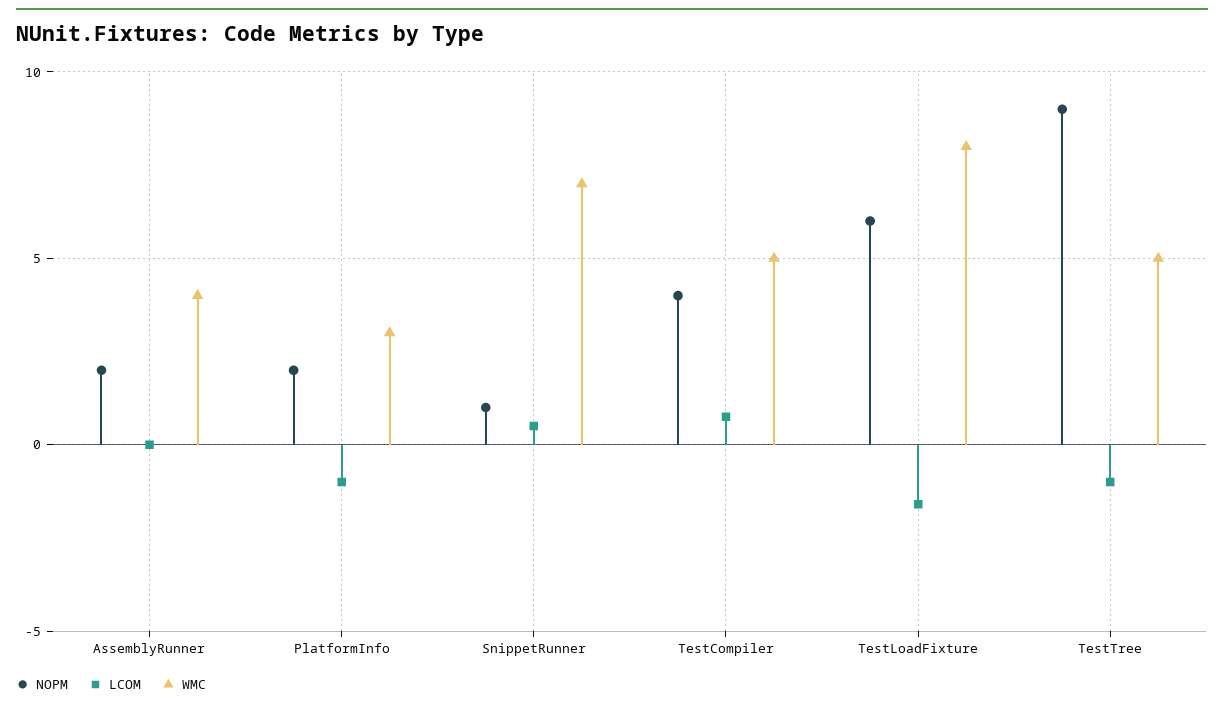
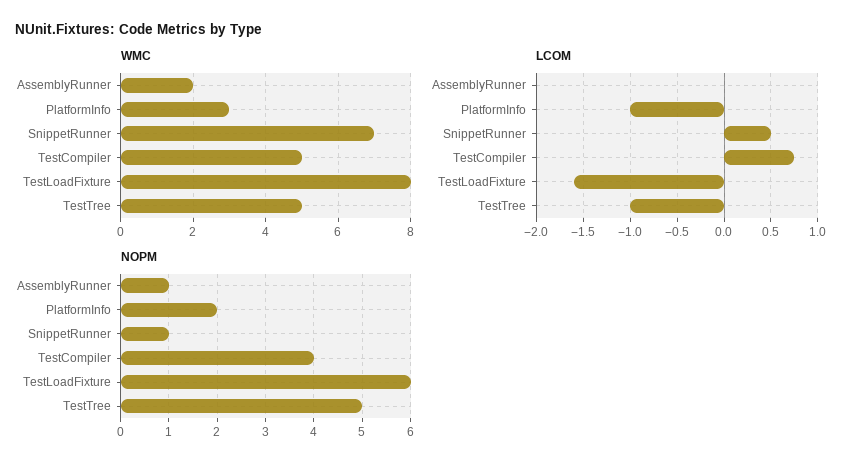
NOPM, AssemblyRunner: 2 -> 1
WMC, AssemblyRunner: 4 -> 2
NOPM, TestTree: 9 -> 5

